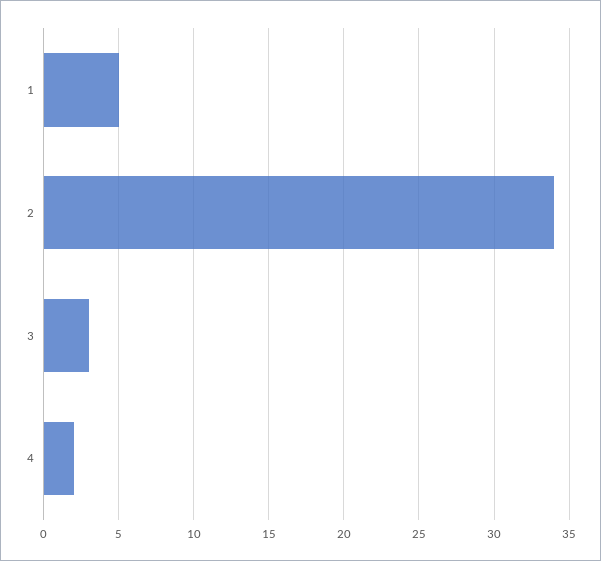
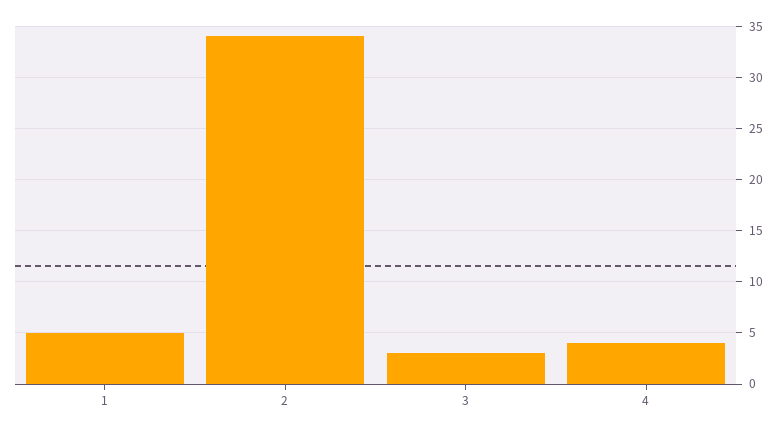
4: 2 -> 4

